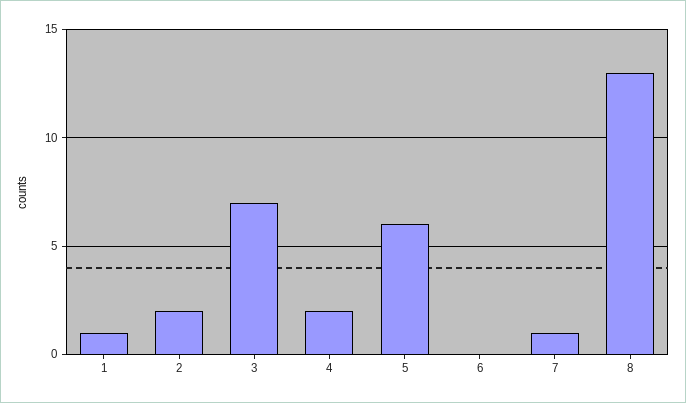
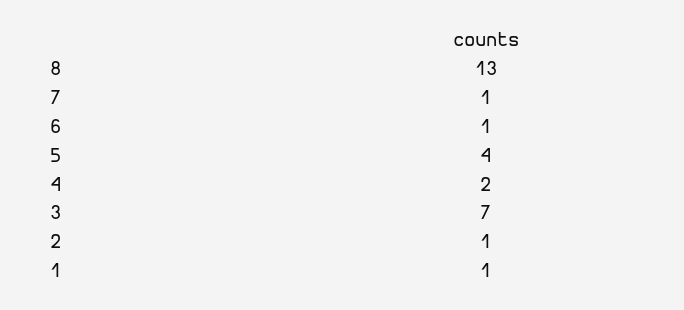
2: 2 -> 1
5: 6 -> 4
6: 0 -> 1

